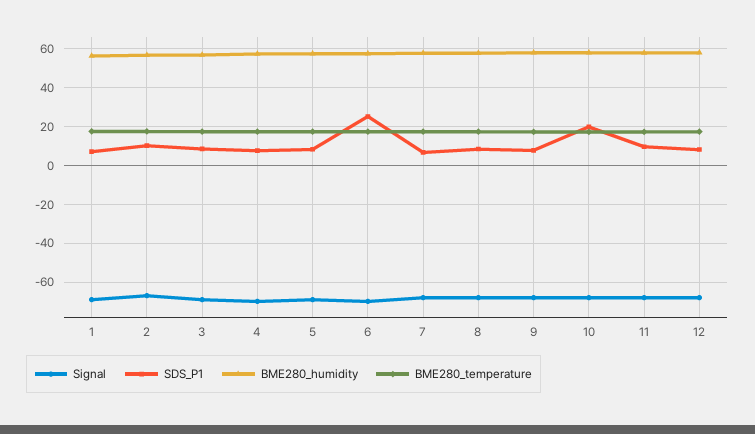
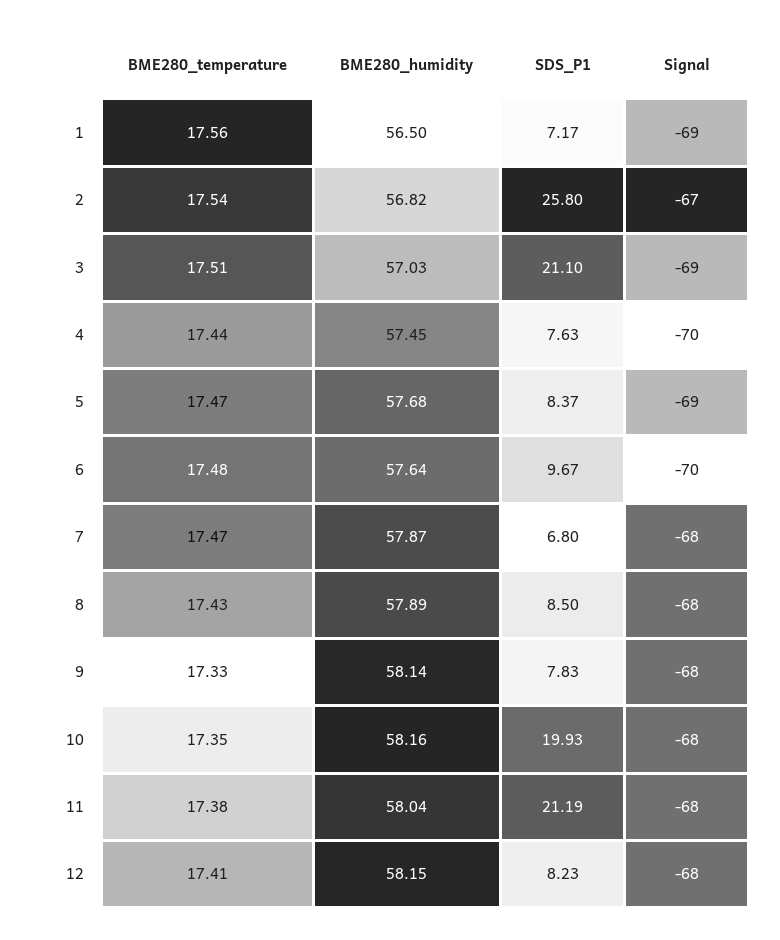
SDS_P1, 2: 10 -> 25.8
SDS_P1, 3: 10 -> 21.1
SDS_P1, 6: 25 -> 9.67
SDS_P1, 11: 10 -> 21.19

